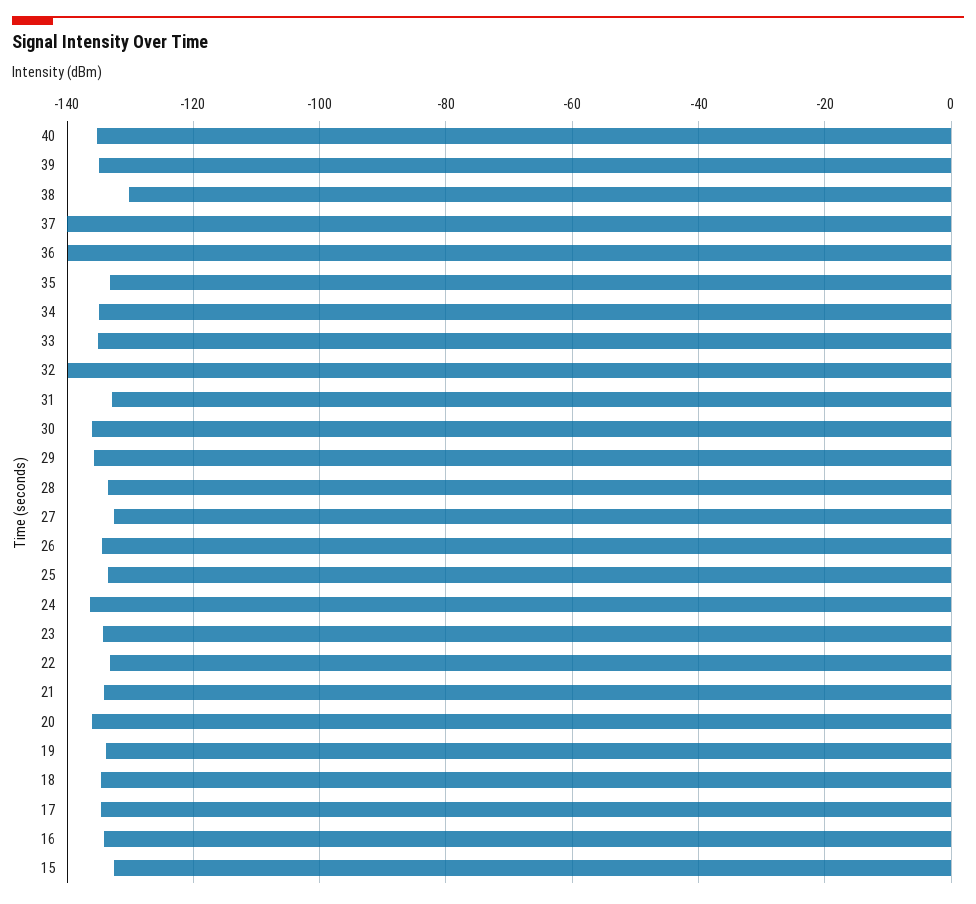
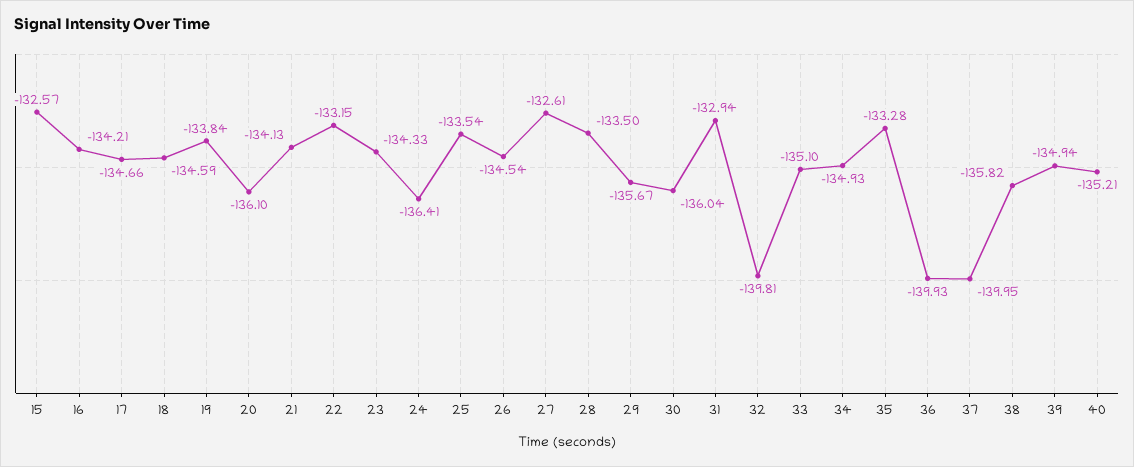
38: -130 -> -135.82

